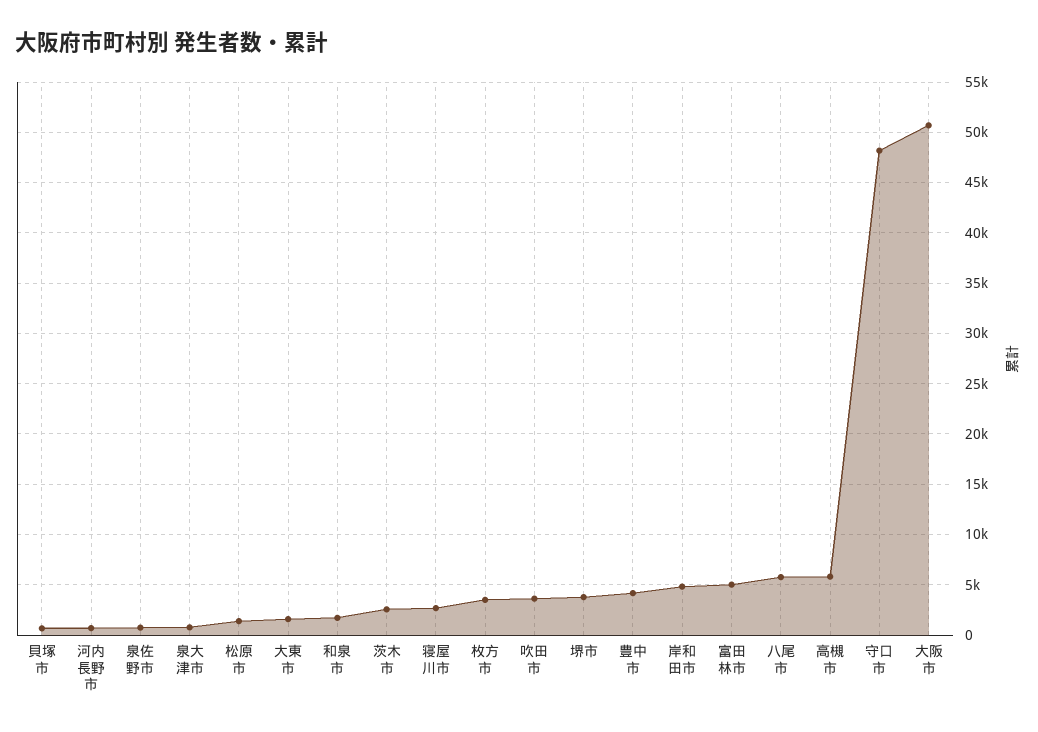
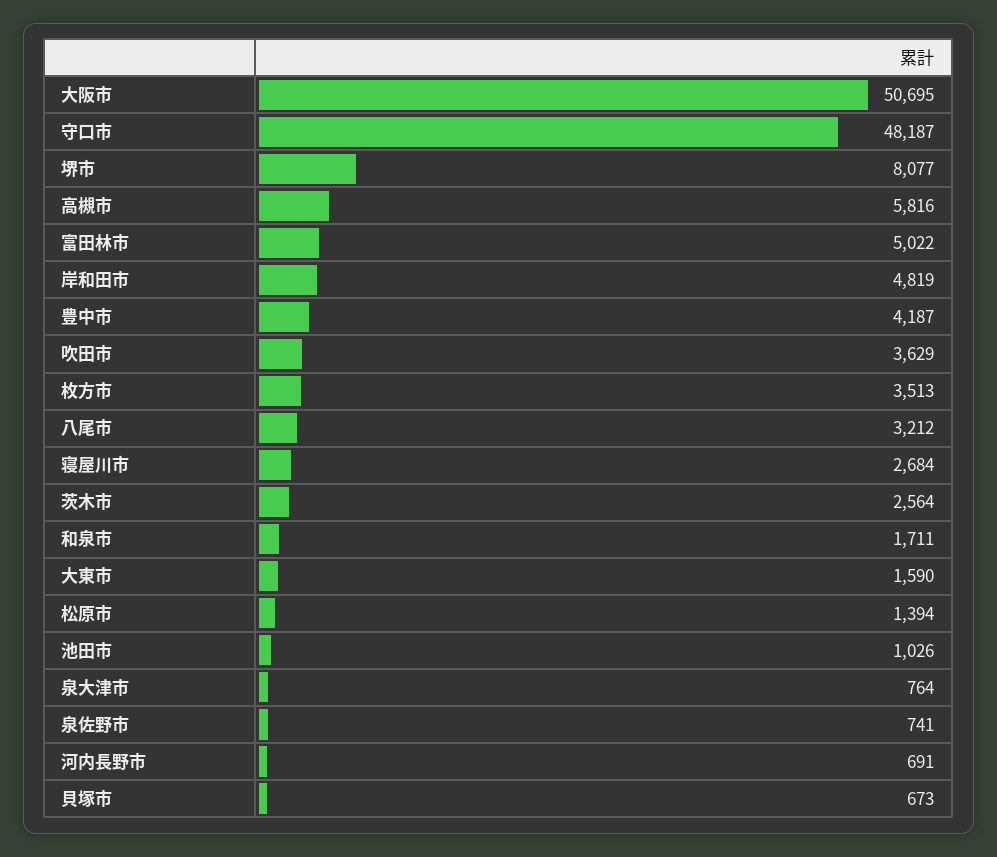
堺市: 4000 -> 8077
八尾市: 6000 -> 3212
池田市: none -> 1026

